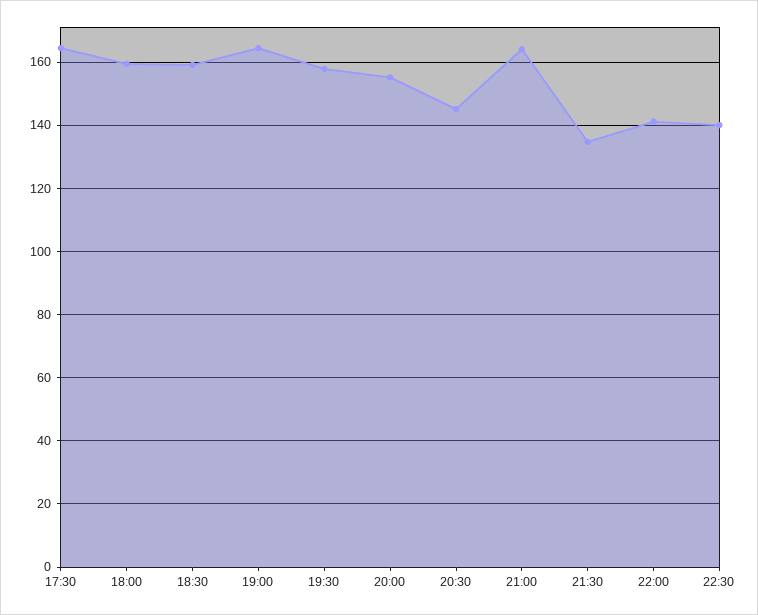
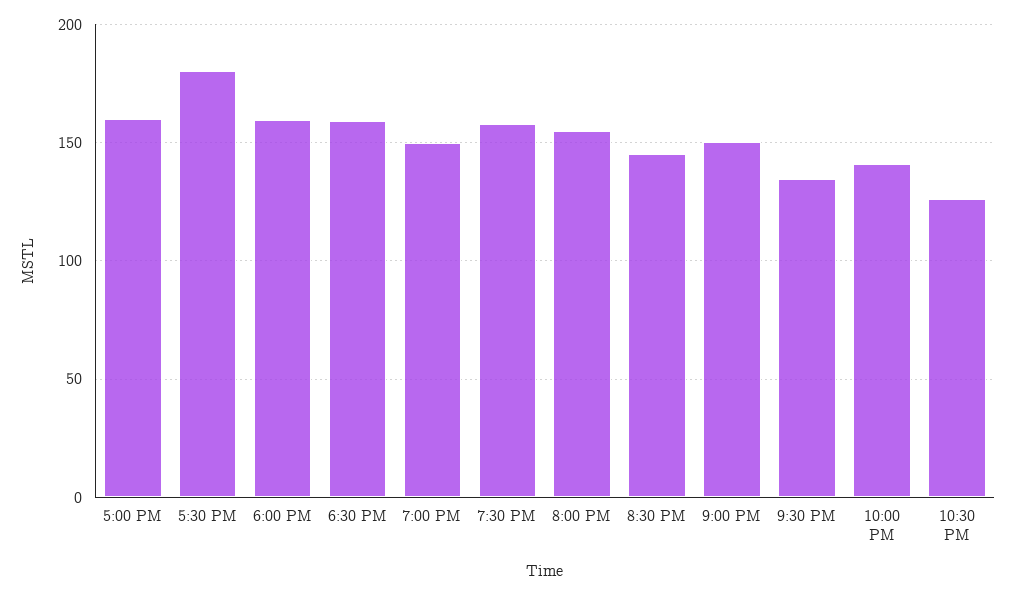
17:30: 164 -> 180
19:00: 164 -> 150
21:00: 164 -> 150
22:30: 140 -> 125
5:00 PM: none -> 160

